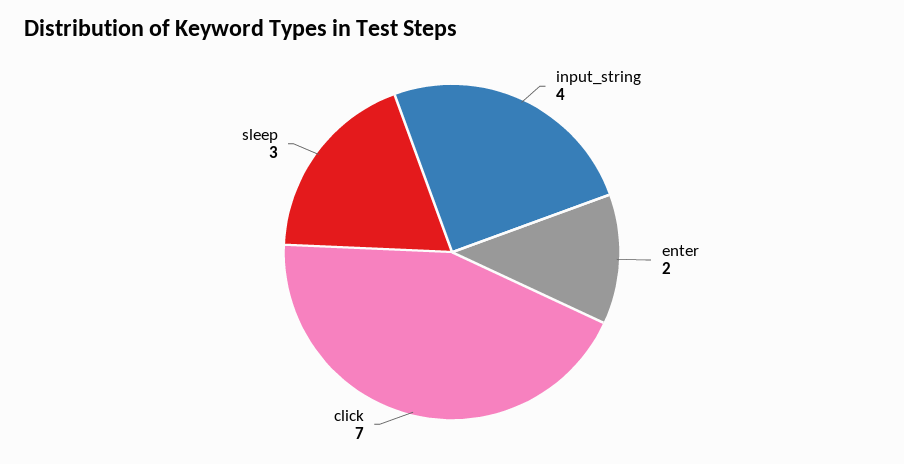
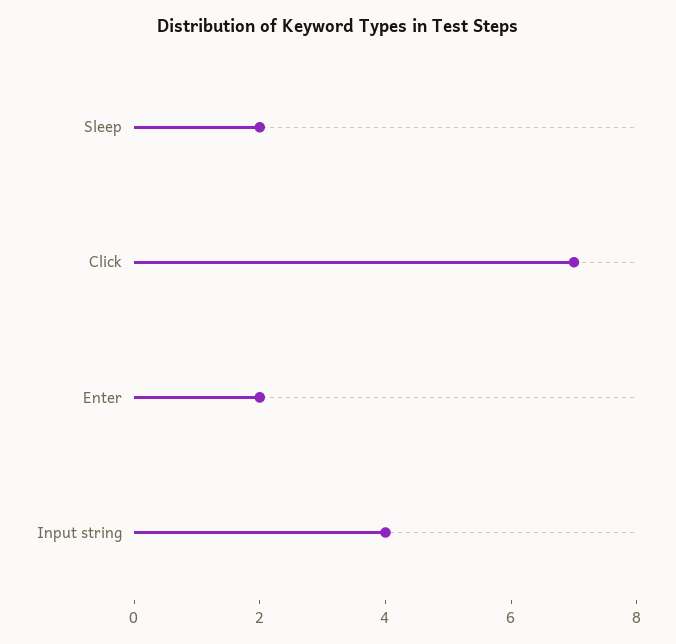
sleep: 3 -> 2

